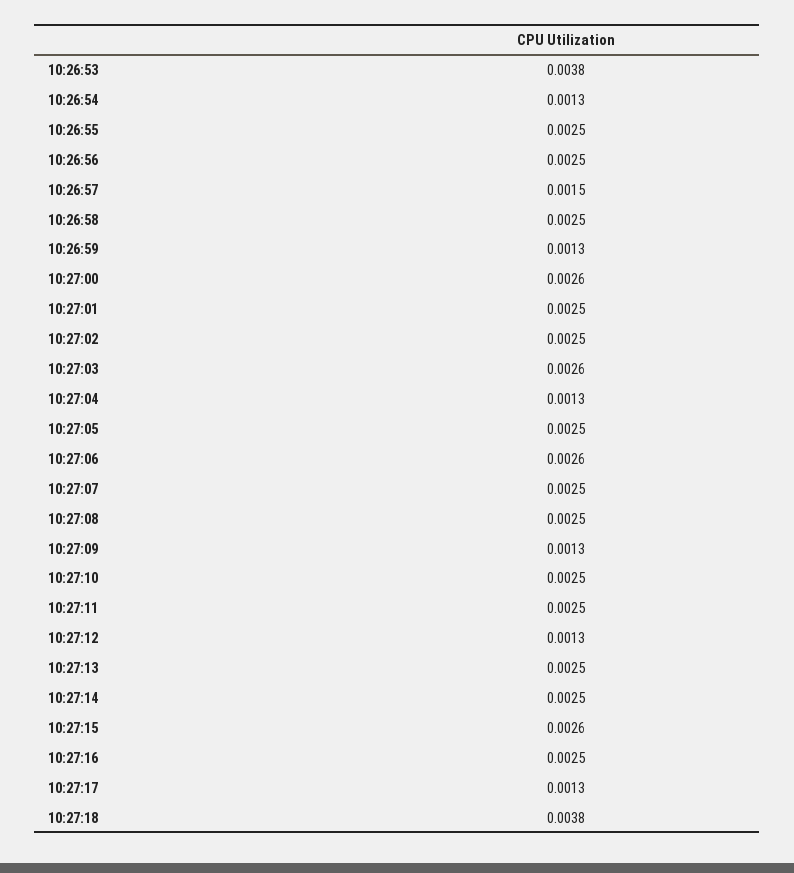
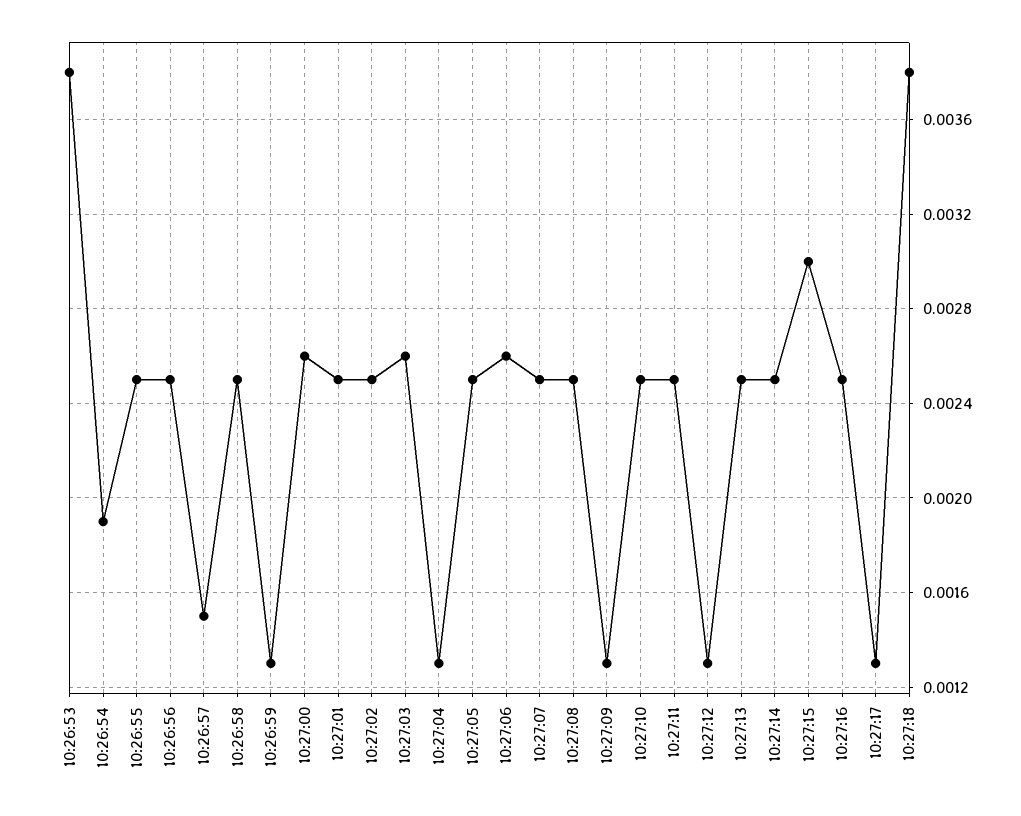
10:26:54: 0.0013 -> 0.0019
10:27:15: 0.0026 -> 0.003

